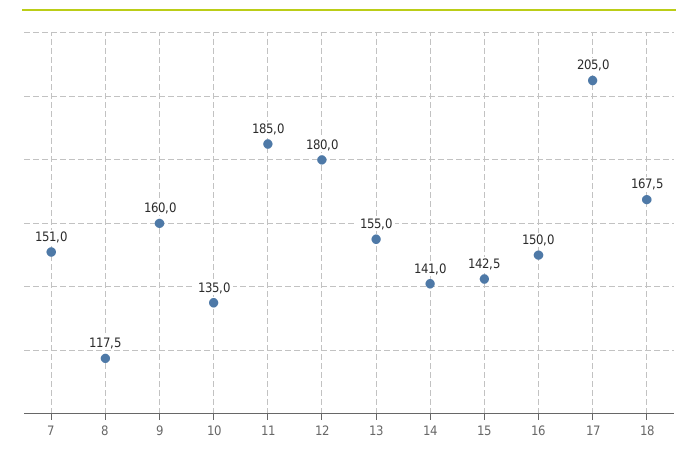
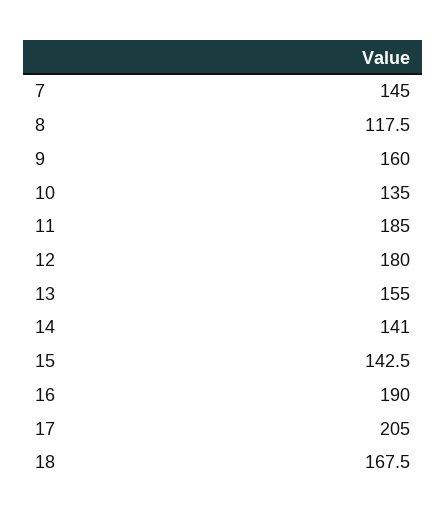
7: 151 -> 145
16: 150 -> 190

